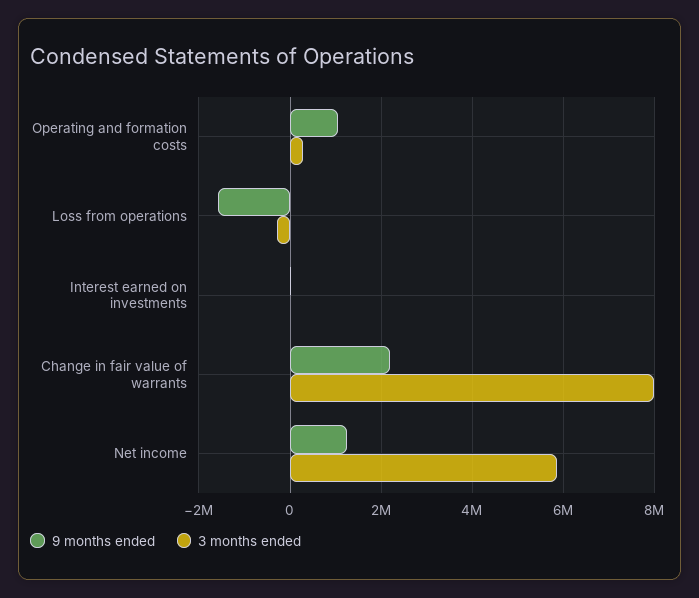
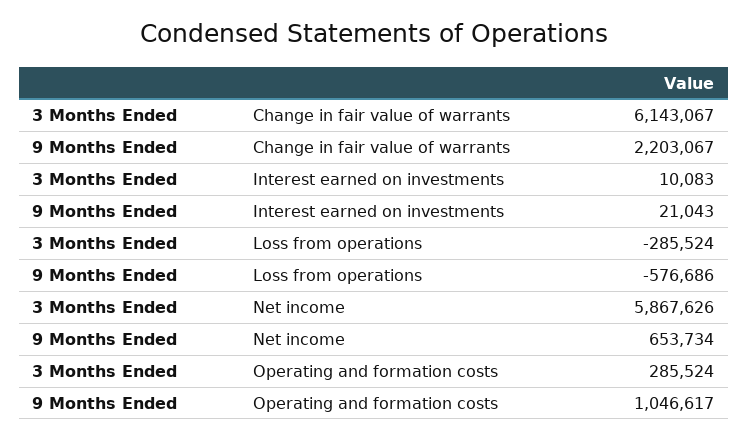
9 months ended, Loss from operations: -1600000 -> -576686
3 months ended, Change in fair value of warrants: 8000000 -> 6143067
9 months ended, Net income: 1200000 -> 653734

